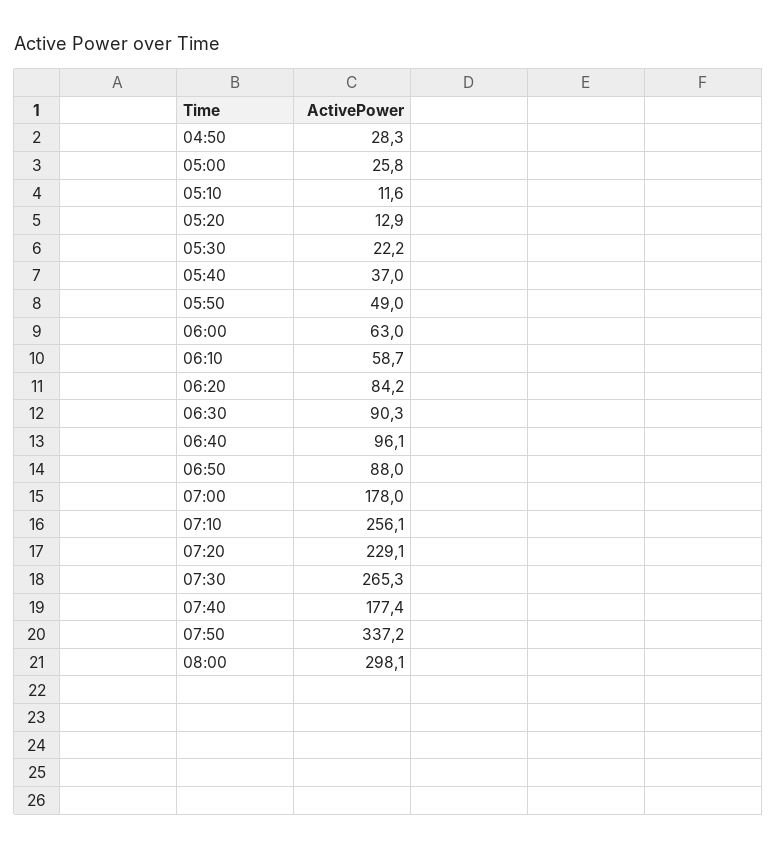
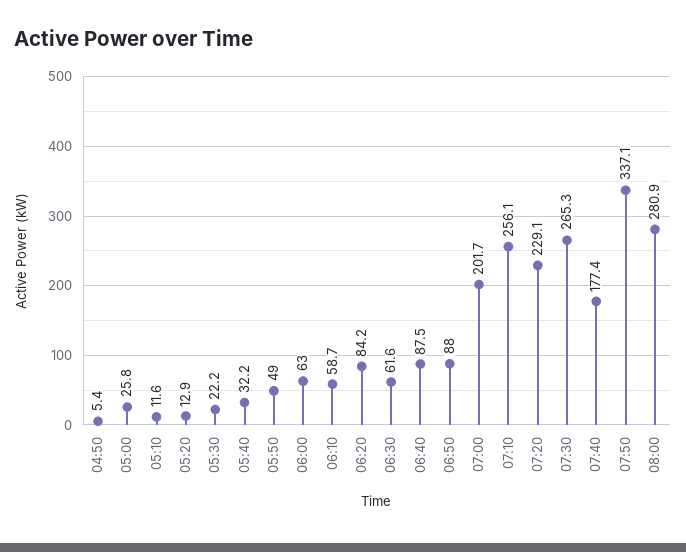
04:50: 28.3 -> 5.4
05:40: 37 -> 32.2
06:30: 90.3 -> 61.6
06:40: 96.1 -> 87.5
07:00: 178 -> 201.7
07:50: 337.2 -> 337.1
08:00: 298.1 -> 280.9

